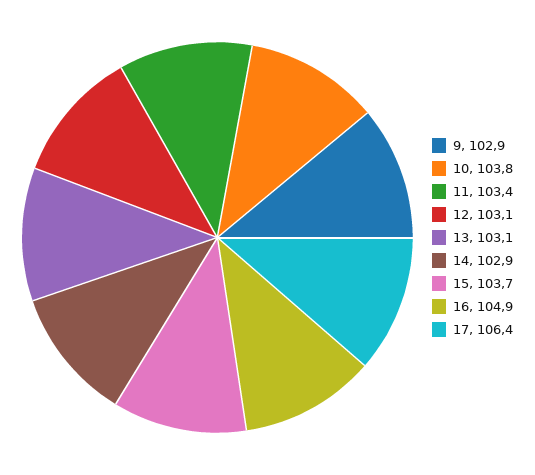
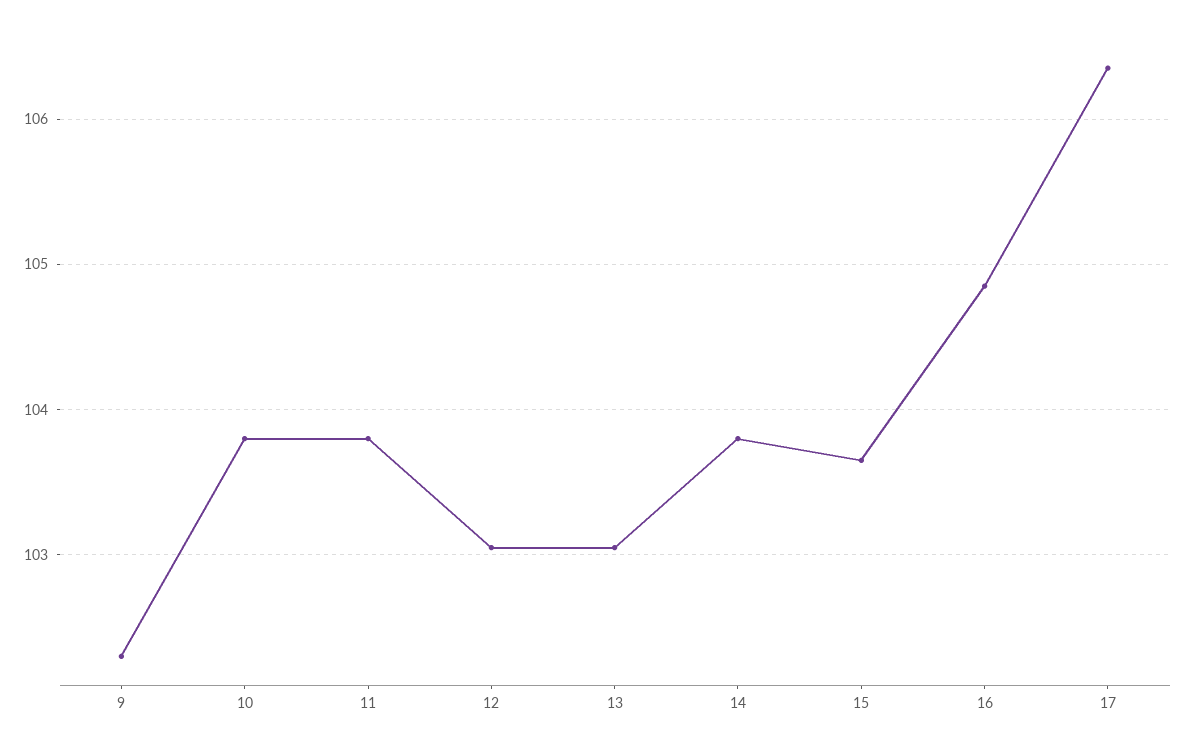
9: 102.9 -> 102.3
11: 103.4 -> 103.8
14: 102.9 -> 103.8

